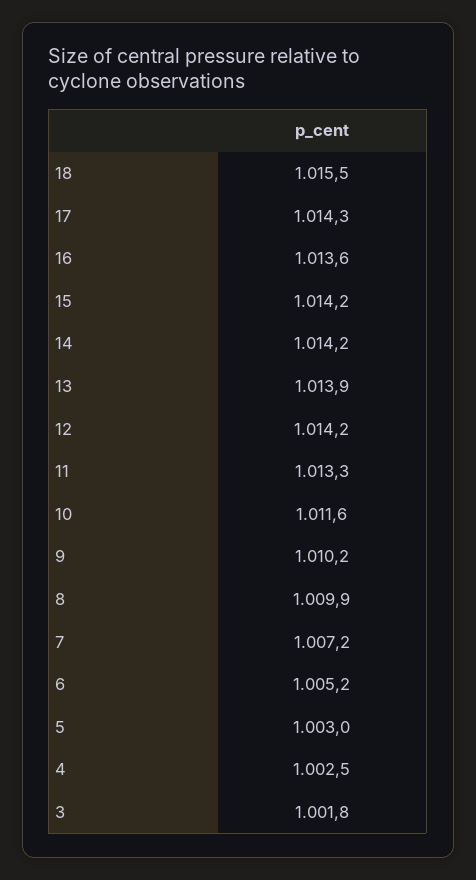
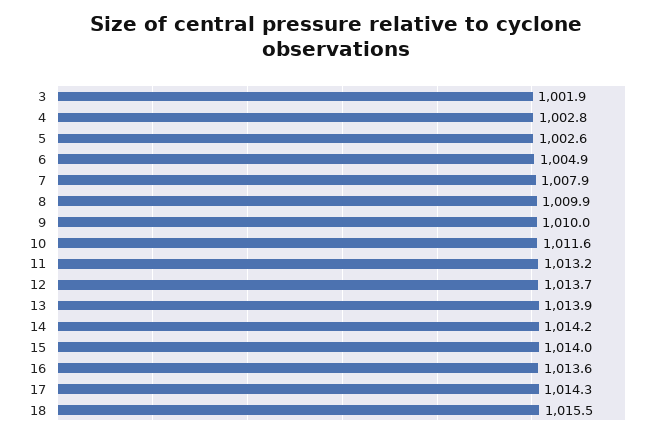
15: 1014.2 -> 1014
12: 1014.2 -> 1013.7
11: 1013.3 -> 1013.2
9: 1010.2 -> 1010
7: 1007.2 -> 1007.9
6: 1005.2 -> 1004.9
5: 1003 -> 1002.6
4: 1002.5 -> 1002.8
3: 1001.8 -> 1001.9

